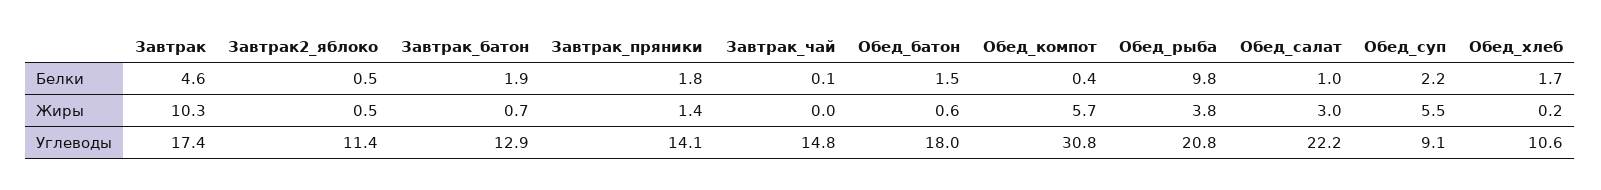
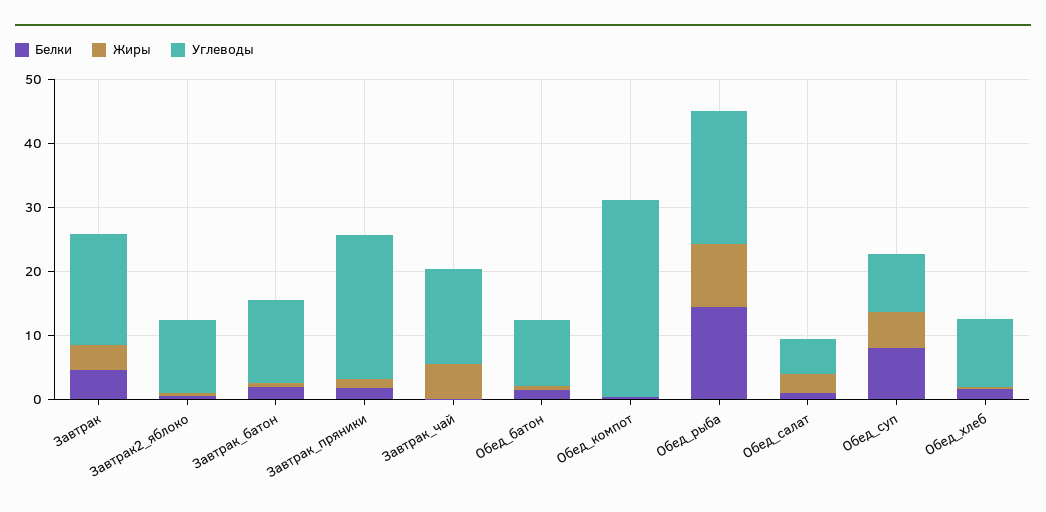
Белки, Обед_рыба: 9.8 -> 14
Белки, Обед_суп: 2.2 -> 8
Жиры, Завтрак: 10.3 -> 4
Жиры, Завтрак_чай: 0 -> 6
Жиры, Обед_компот: 5.7 -> 0
Жиры, Обед_рыба: 3.8 -> 10
Углеводы, Завтрак_пряники: 14.1 -> 22
Углеводы, Обед_батон: 18 -> 10
Углеводы, Обед_салат: 22.2 -> 6

